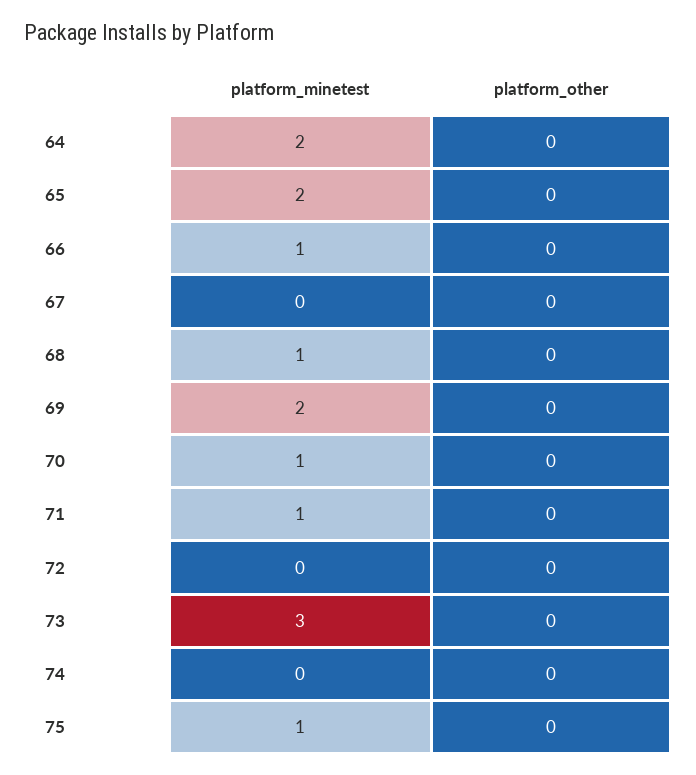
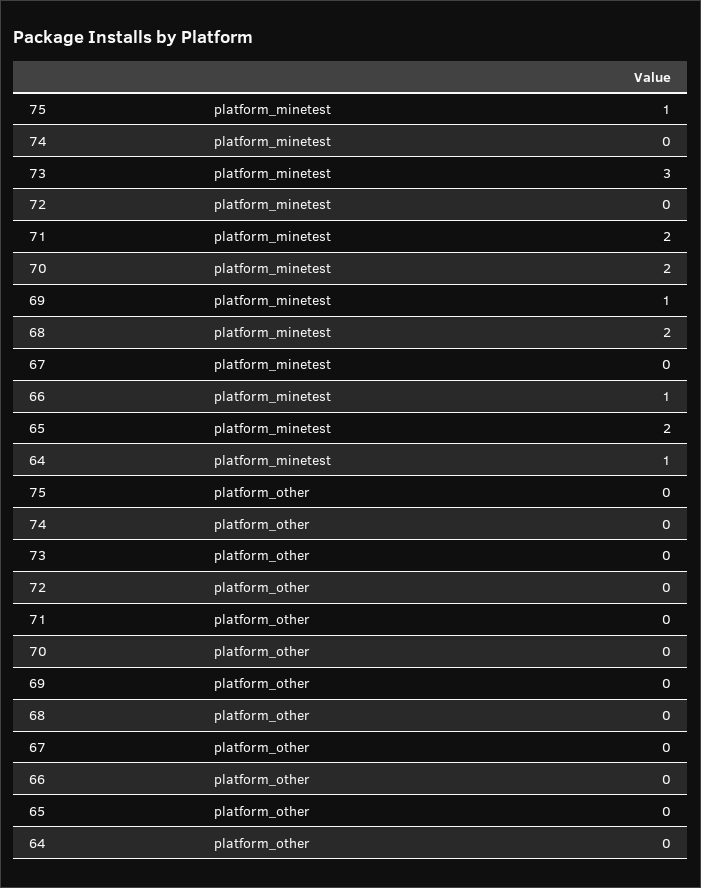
platform_minetest, 64: 2 -> 1
platform_minetest, 68: 1 -> 2
platform_minetest, 69: 2 -> 1
platform_minetest, 70: 1 -> 2
platform_minetest, 71: 1 -> 2

